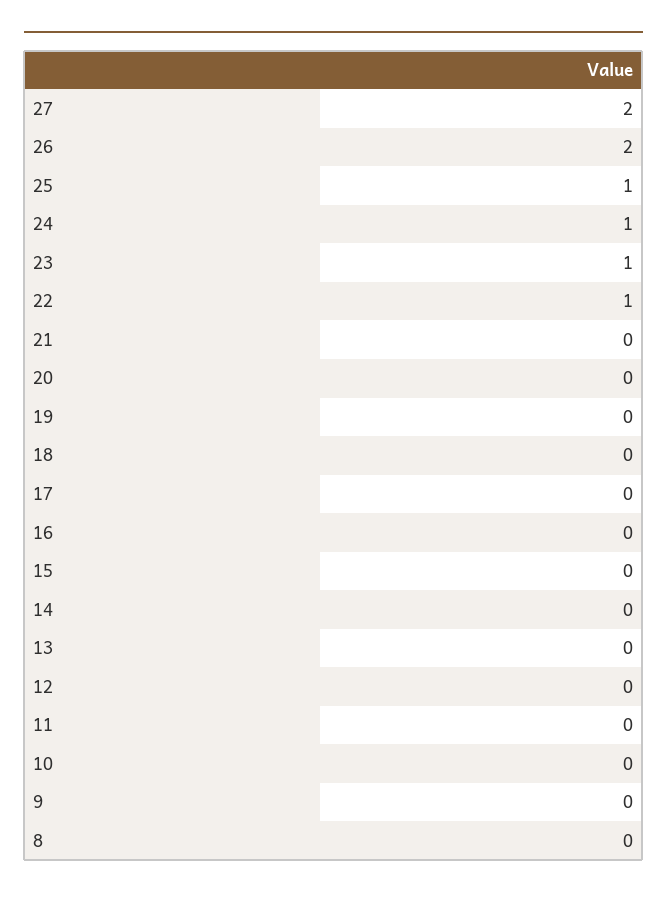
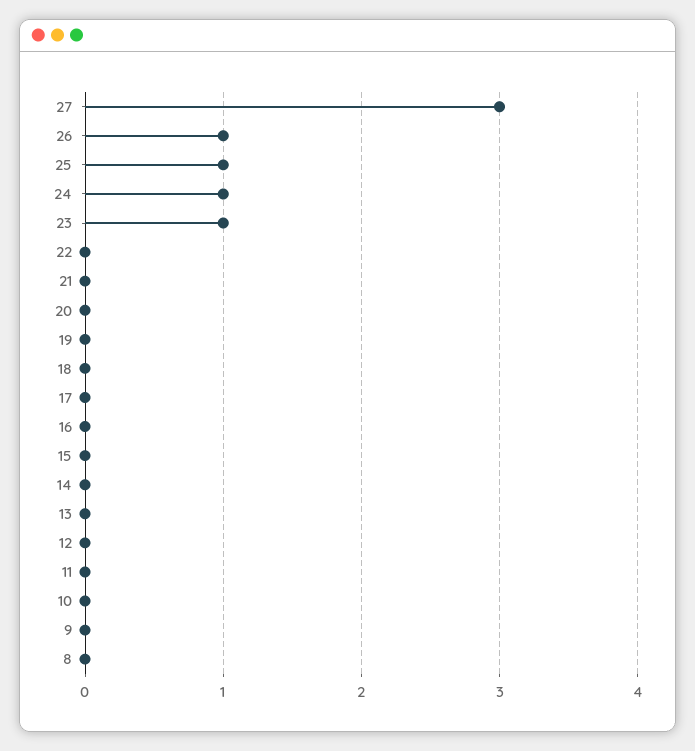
27: 2 -> 3
26: 2 -> 1
22: 1 -> 0

